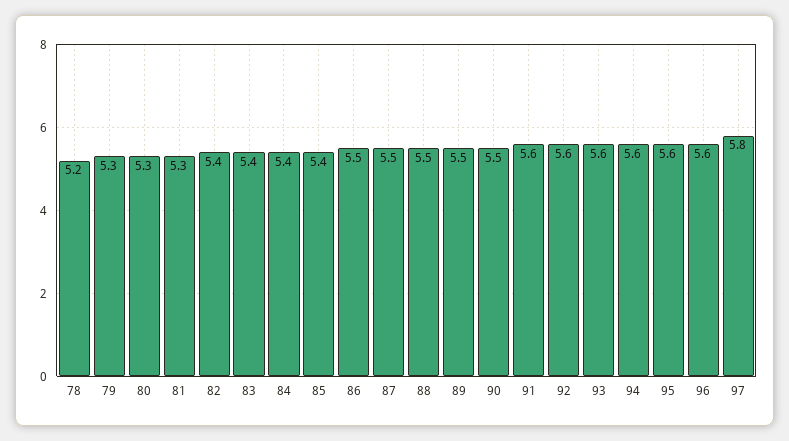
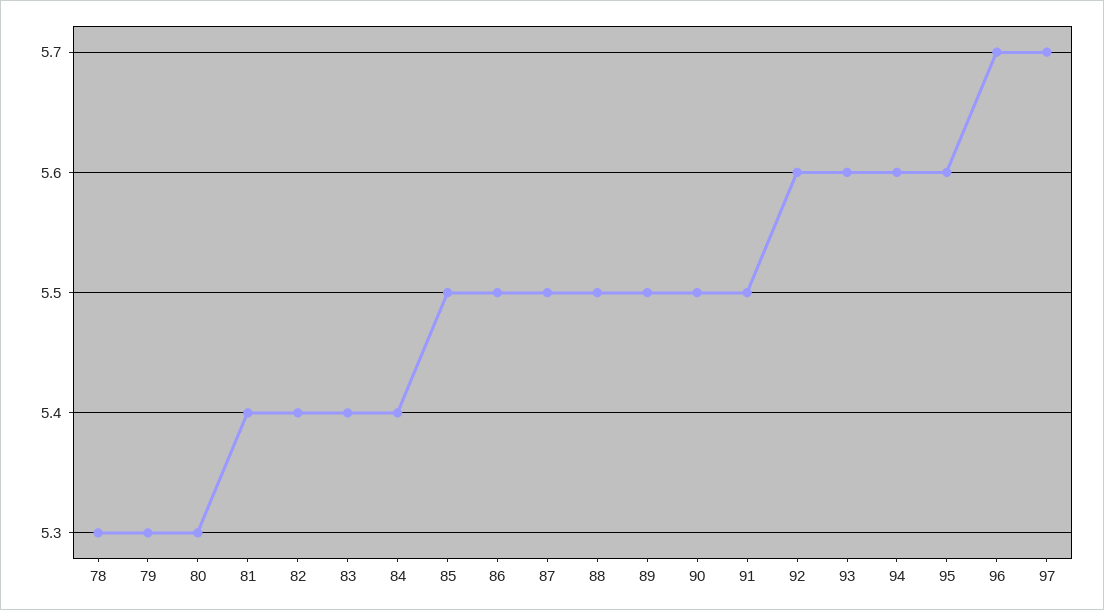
78: 5.2 -> 5.3
81: 5.3 -> 5.4
85: 5.4 -> 5.5
91: 5.6 -> 5.5
96: 5.6 -> 5.7
97: 5.8 -> 5.7

